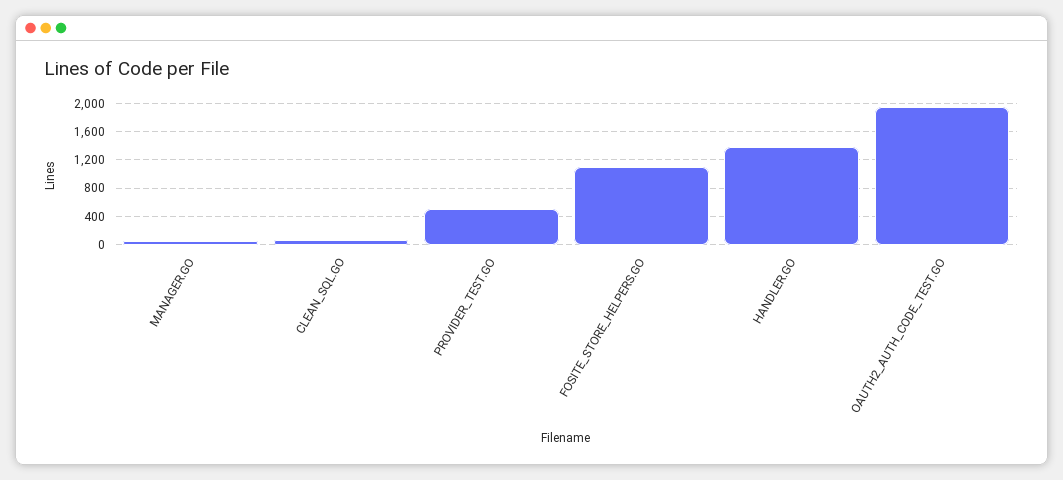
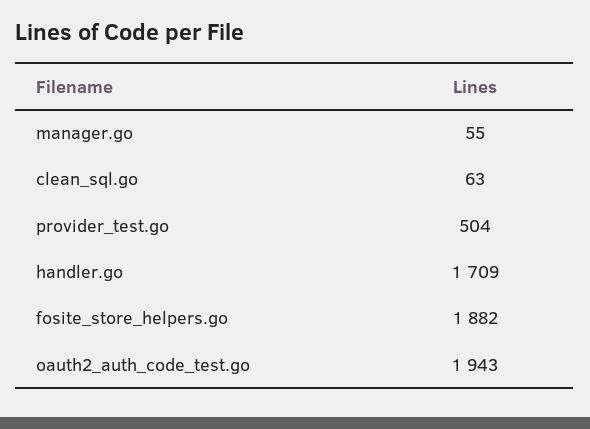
FOSITE_STORE_HELPERS.GO: 1100 -> 1882
HANDLER.GO: 1400 -> 1709

